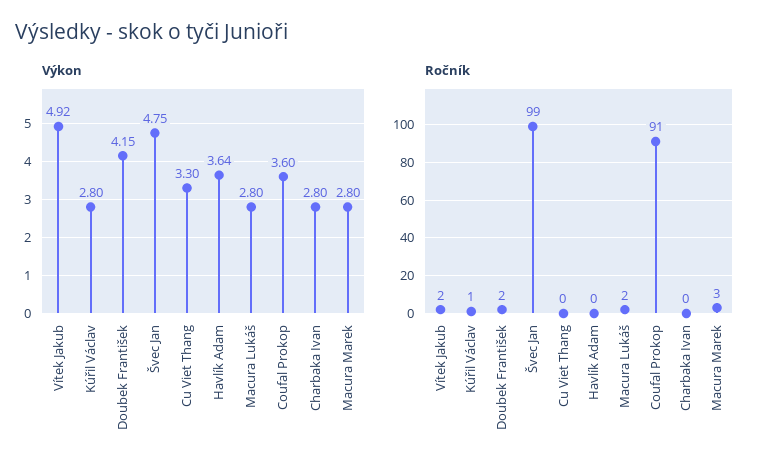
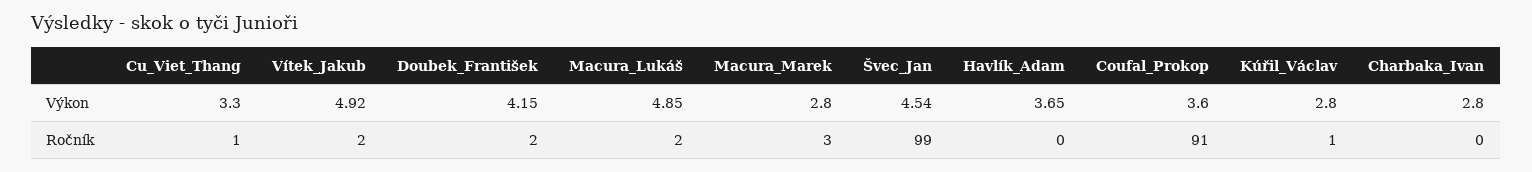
Výkon, Švec Jan: 4.75 -> 4.54
Výkon, Havlík Adam: 3.64 -> 3.65
Výkon, Macura Lukáš: 2.8 -> 4.85
Ročník, Cu Viet Thang: 0 -> 1

